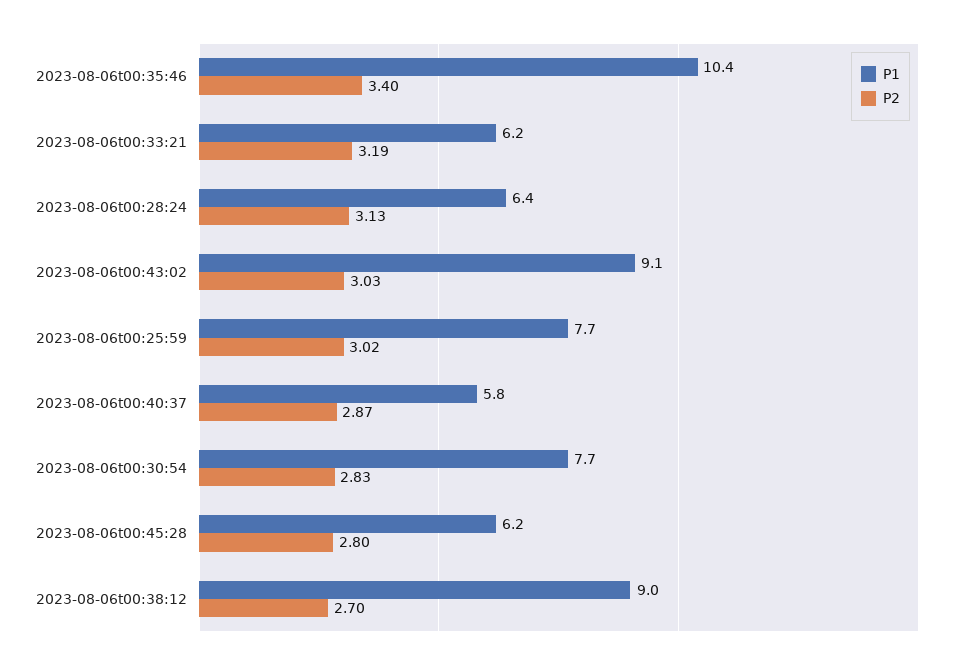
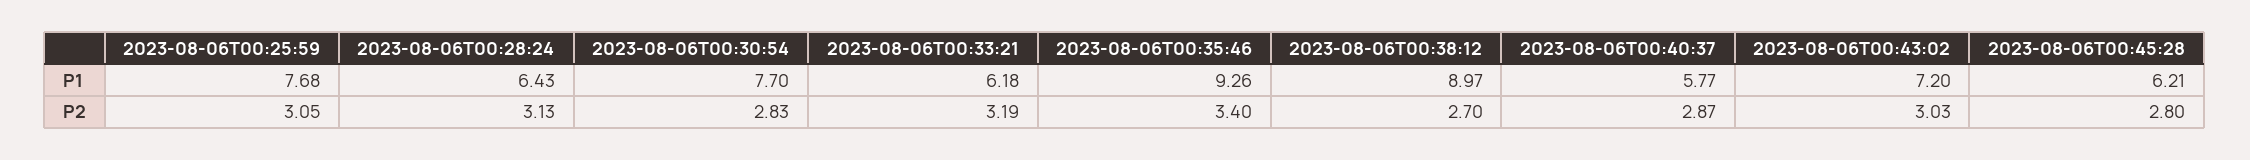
P1, 2023-08-06t00:35:46: 10.4 -> 9.26
P1, 2023-08-06t00:43:02: 9.1 -> 7.2
P2, 2023-08-06t00:25:59: 3.02 -> 3.05

